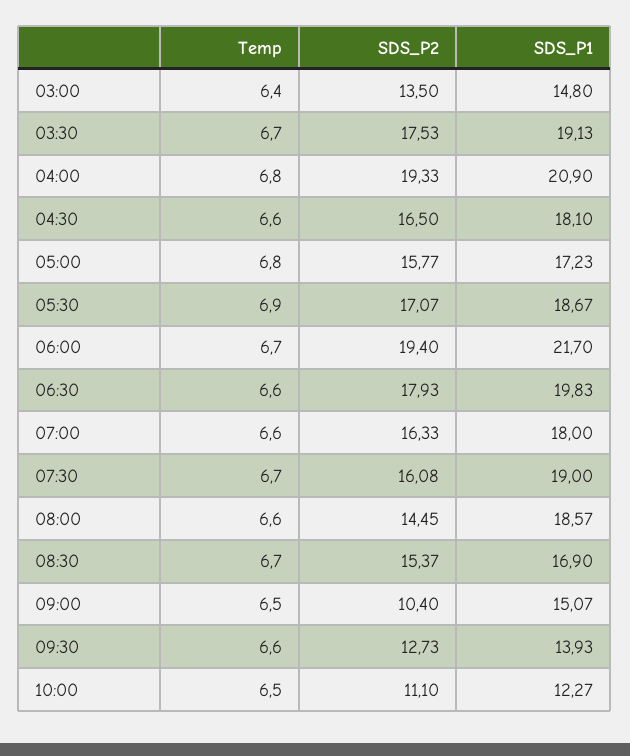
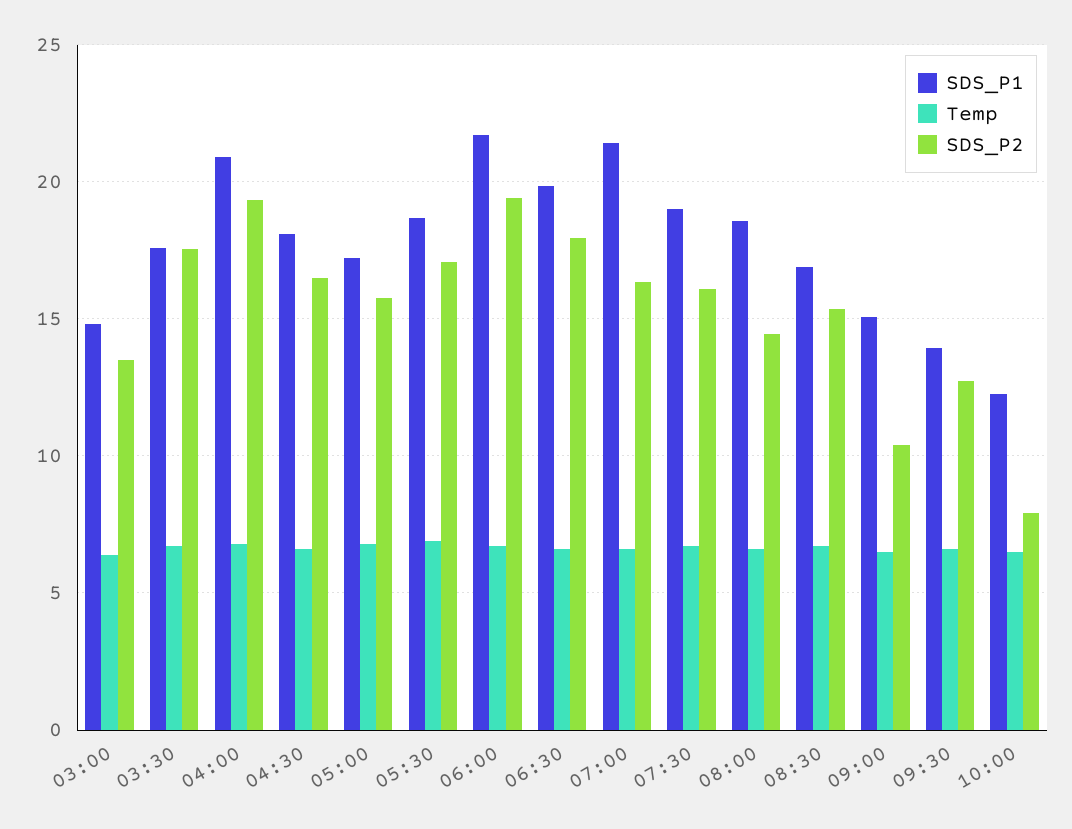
SDS_P1, 03:30: 19.13 -> 17.5
SDS_P1, 07:00: 18 -> 21.5
SDS_P2, 10:00: 11.1 -> 8

